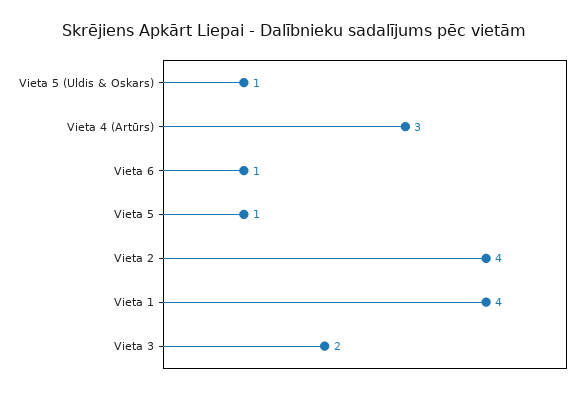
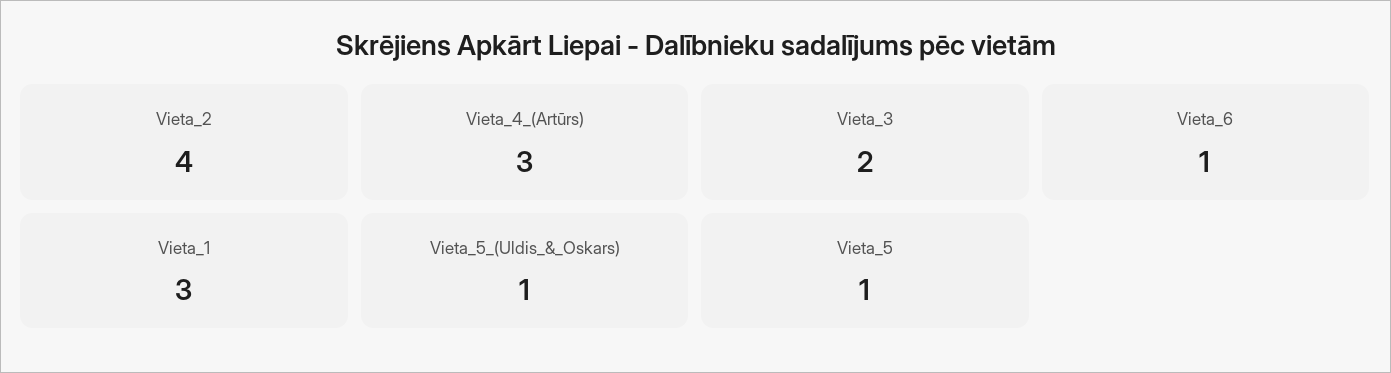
Vieta 1: 4 -> 3

